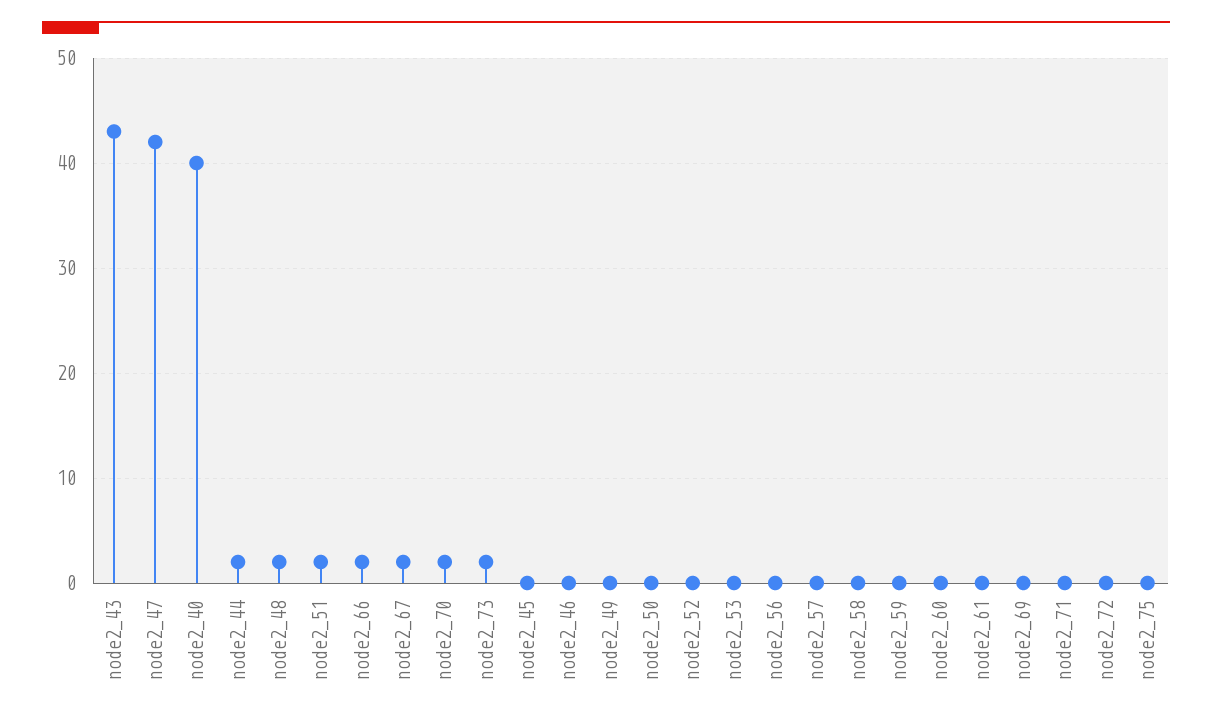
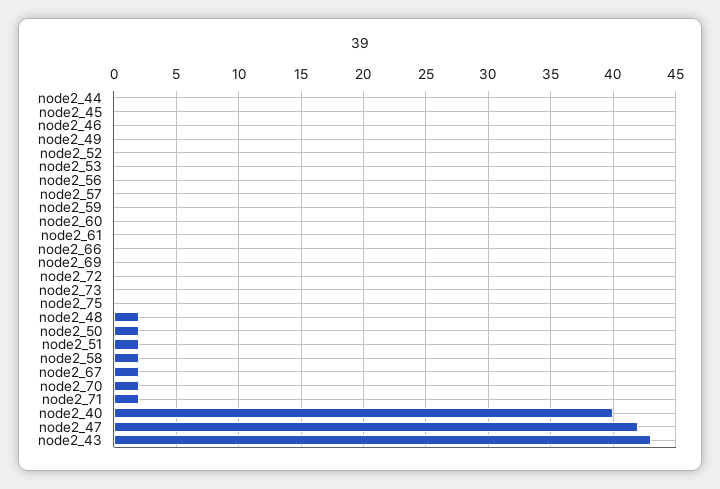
node2_44: 2 -> 0
node2_66: 2 -> 0
node2_73: 2 -> 0
node2_50: 0 -> 2
node2_58: 0 -> 2
node2_71: 0 -> 2

